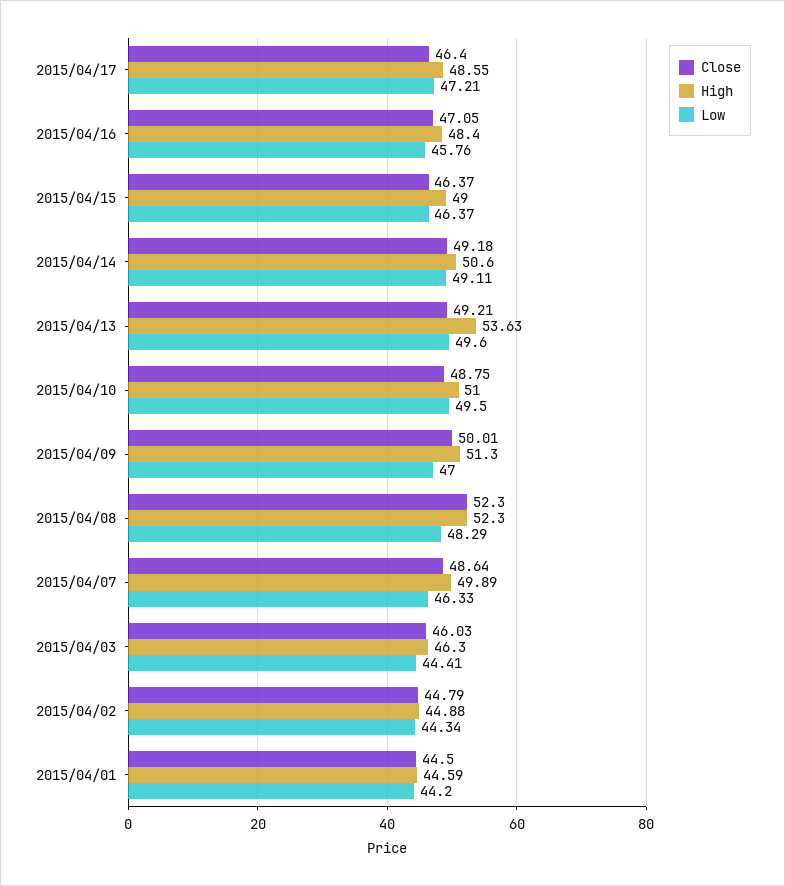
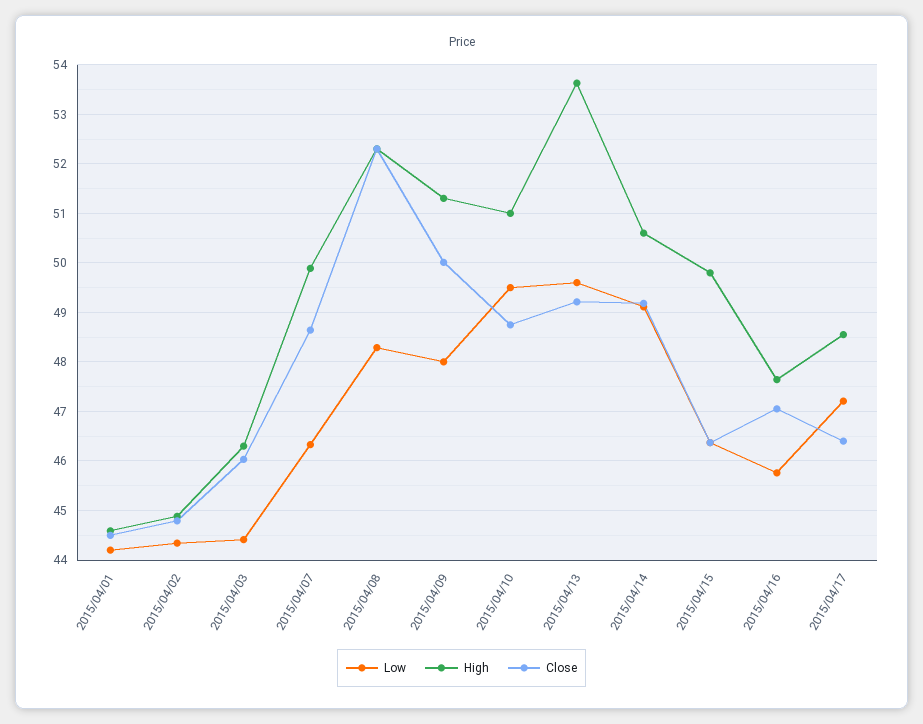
High, 2015/04/16: 48.4 -> 47.6
High, 2015/04/15: 49 -> 49.8
Low, 2015/04/09: 47 -> 48

